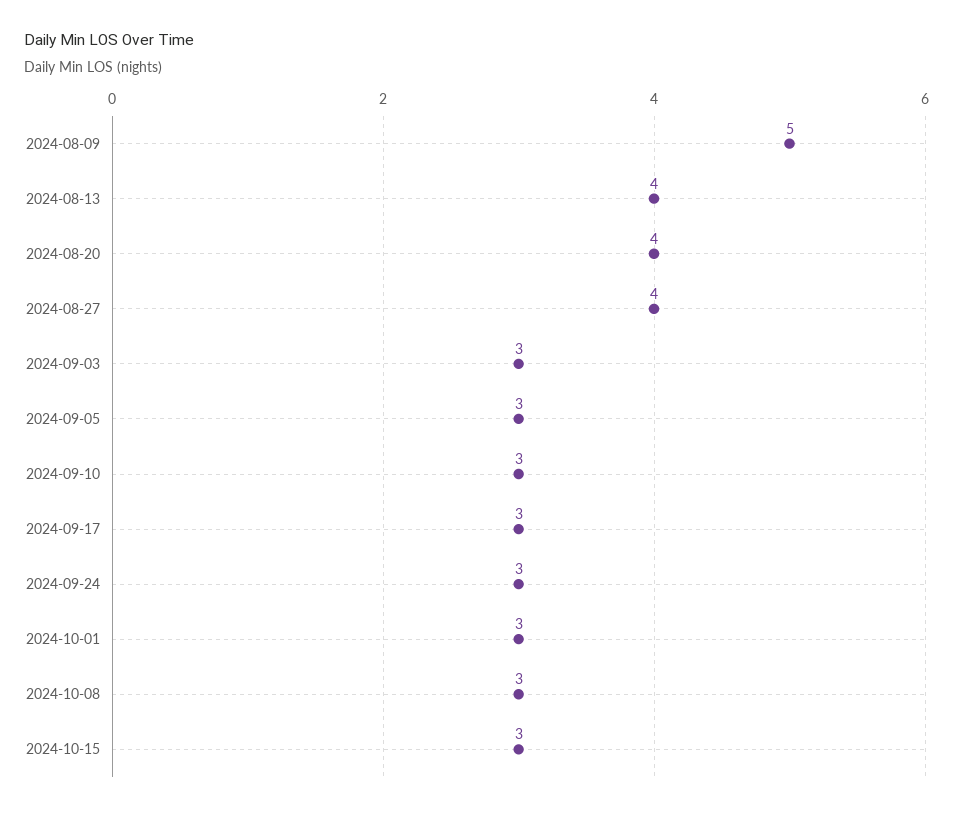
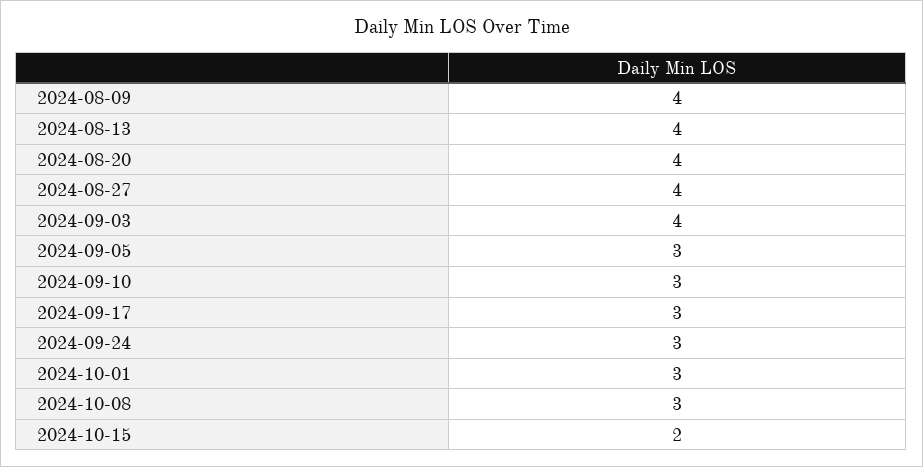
2024-08-09: 5 -> 4
2024-09-03: 3 -> 4
2024-10-15: 3 -> 2

